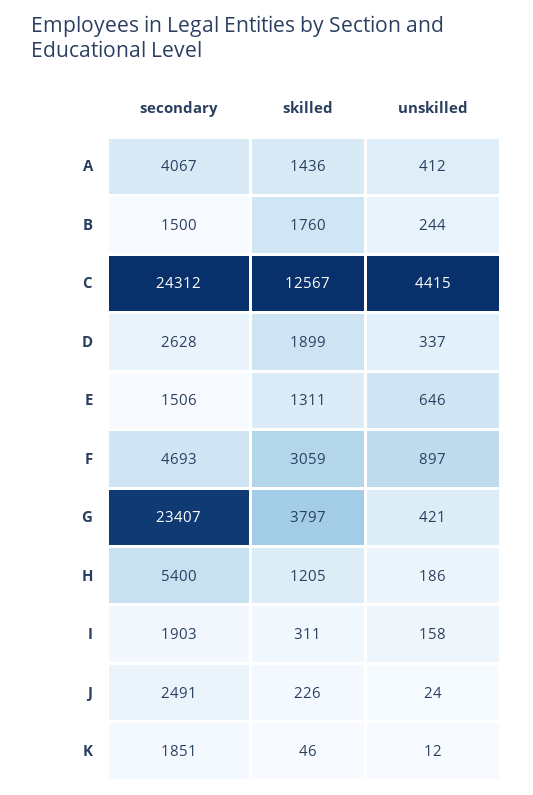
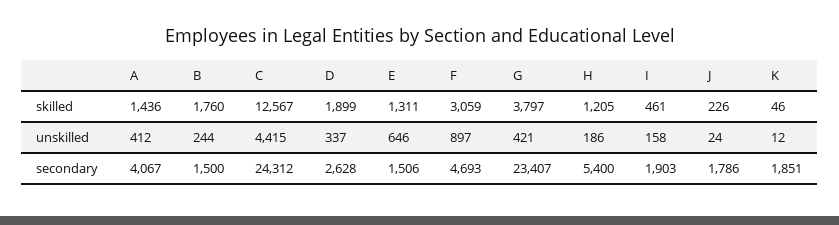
skilled, I: 311 -> 461
secondary, J: 2491 -> 1786

